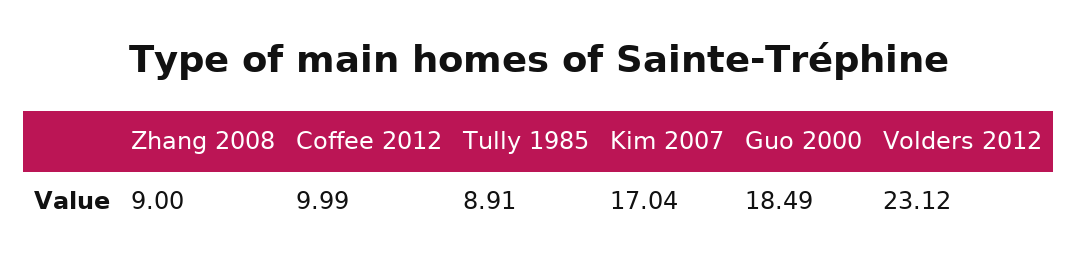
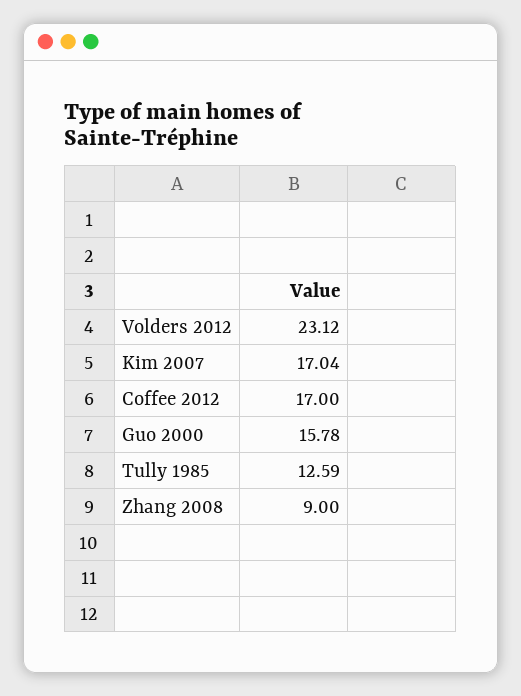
Coffee 2012: 9.99 -> 17
Tully 1985: 8.91 -> 12.59
Guo 2000: 18.49 -> 15.78

